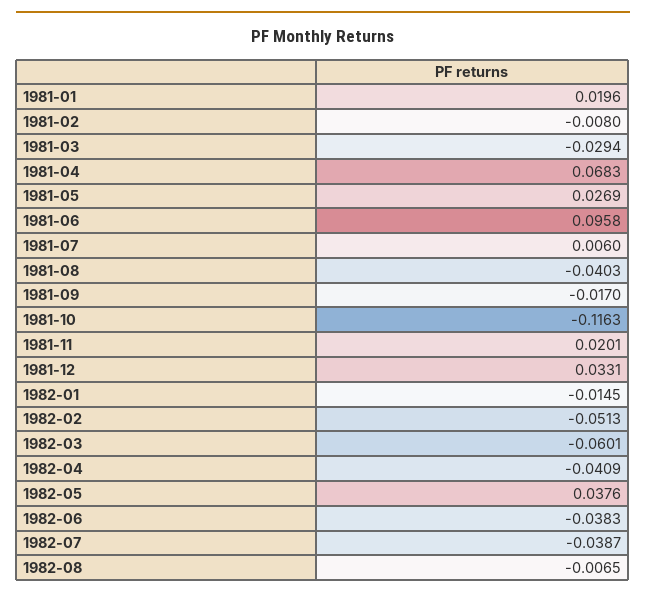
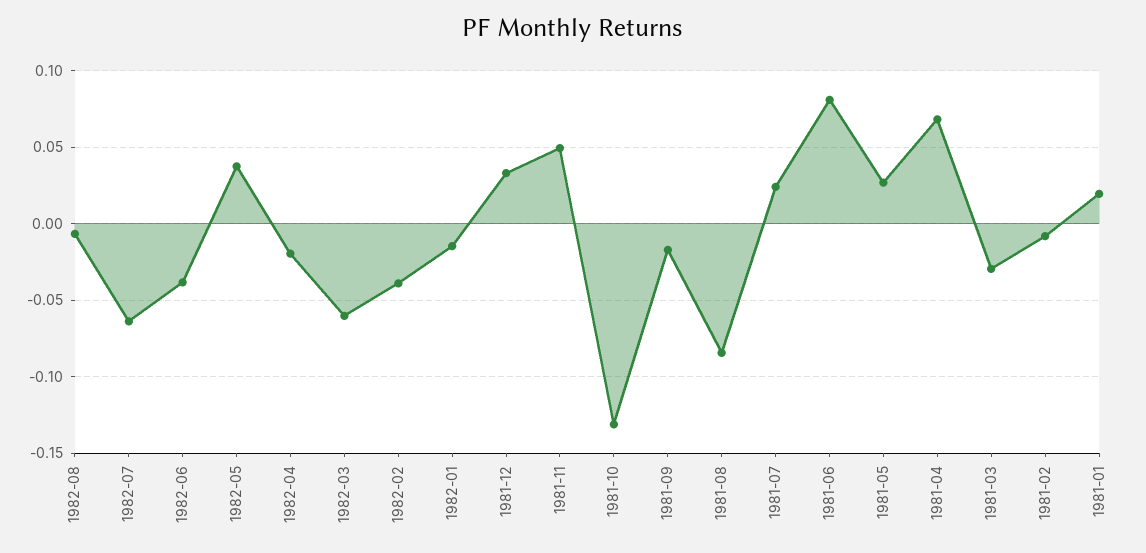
1981-06: 0.0958 -> 0.08
1981-07: 0.006 -> 0.025
1981-08: -0.0403 -> -0.085
1981-10: -0.1163 -> -0.13
1981-11: 0.0201 -> 0.05
1982-02: -0.0513 -> -0.04
1982-04: -0.0409 -> -0.02
1982-07: -0.0387 -> -0.065

